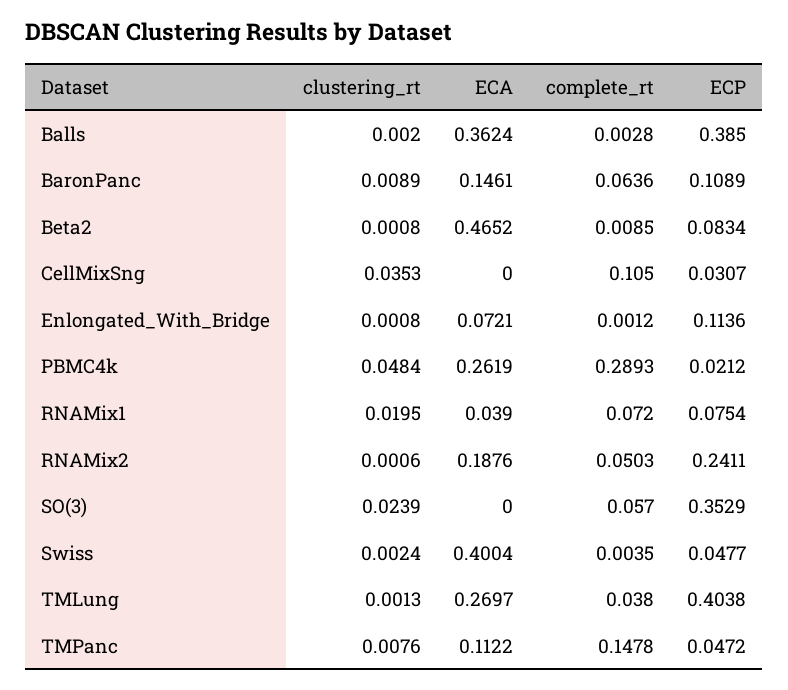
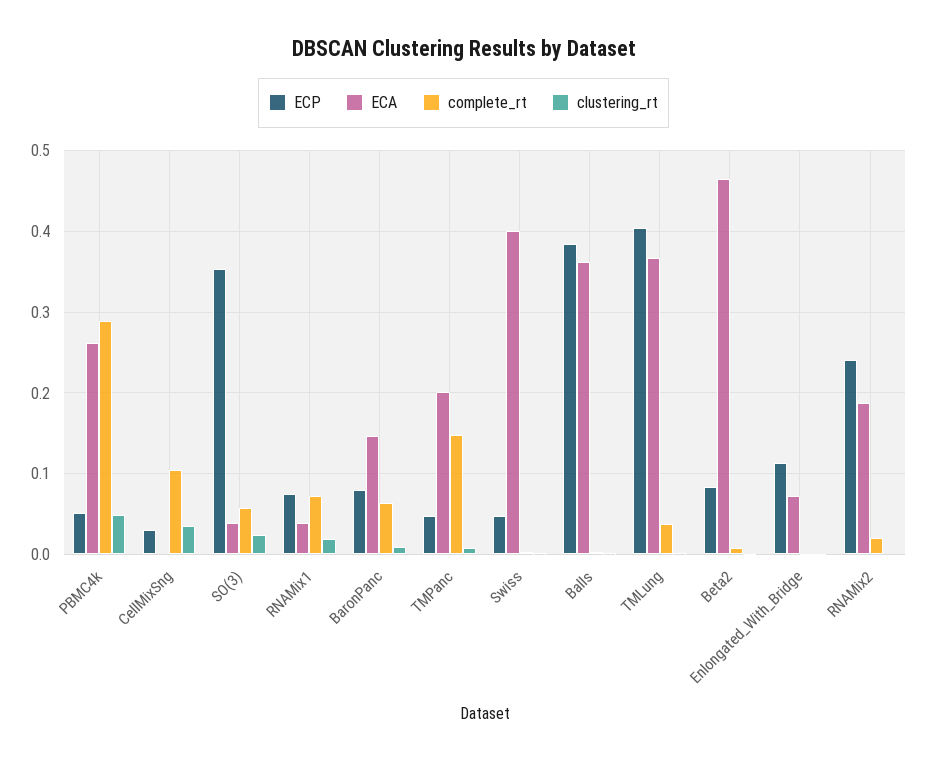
ECP, BaronPanc: 0.1089 -> 0.08
ECP, PBMC4k: 0.0212 -> 0.05
complete_rt, RNAMix2: 0.0503 -> 0.02
ECA, SO(3): 0 -> 0.04
ECA, TMLung: 0.2697 -> 0.37
ECA, TMPanc: 0.1122 -> 0.2

